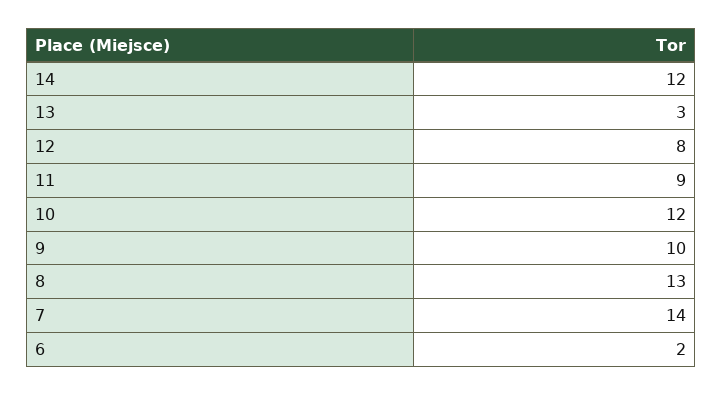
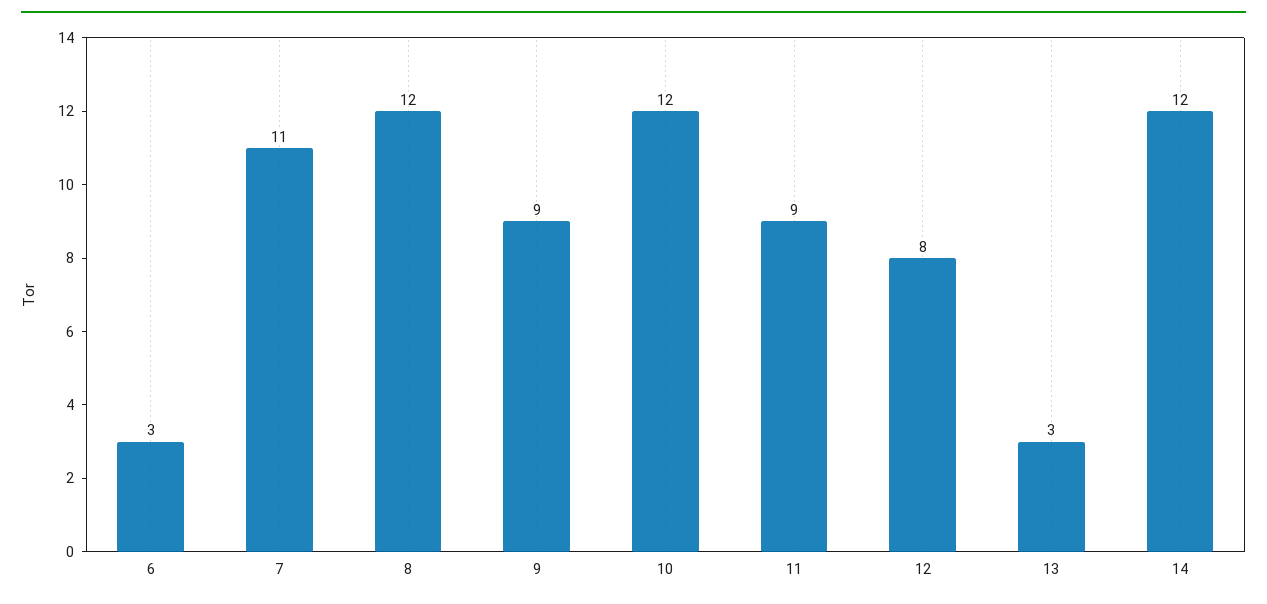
9: 10 -> 9
8: 13 -> 12
7: 14 -> 11
6: 2 -> 3

